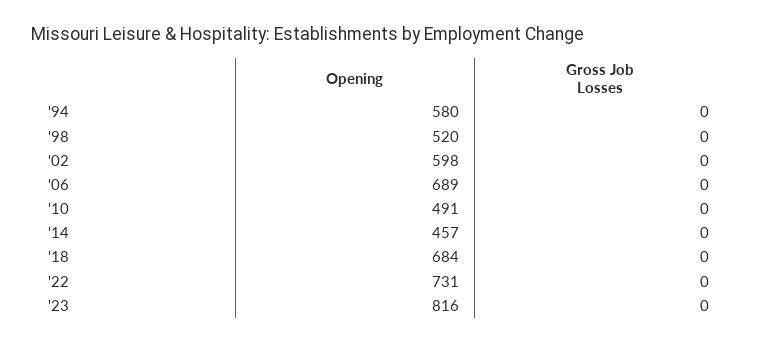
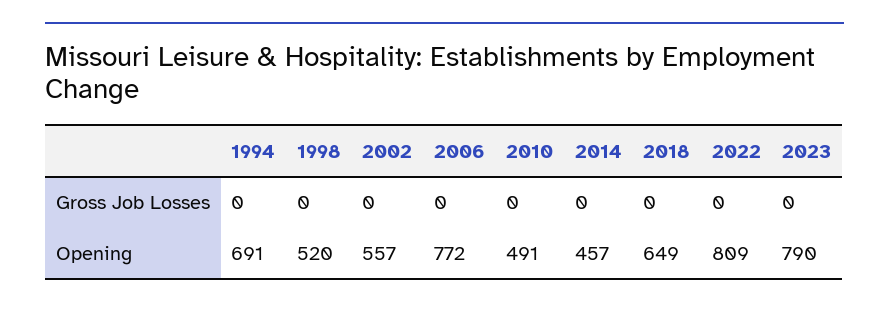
Opening, '94: 580 -> 691
Opening, '02: 598 -> 557
Opening, '06: 689 -> 772
Opening, '18: 684 -> 649
Opening, '22: 731 -> 809
Opening, '23: 816 -> 790

